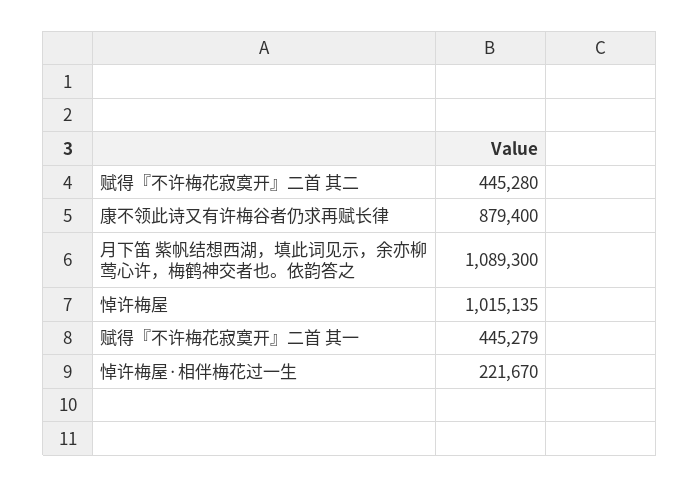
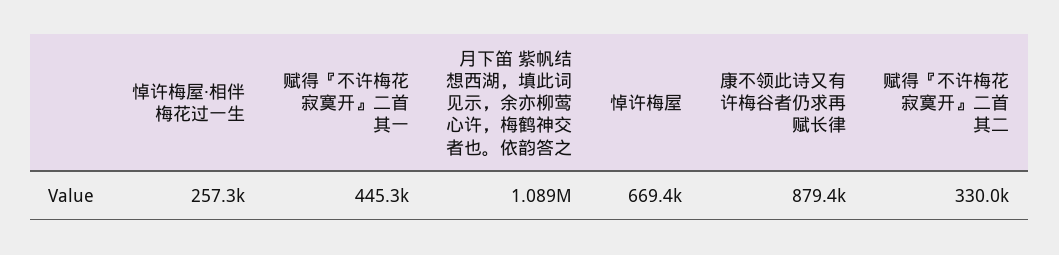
赋得『不许梅花寂寞开』二首 其二: 445280 -> 330000
悼许梅屋: 1015135 -> 669400
悼许梅屋·相伴梅花过一生: 221670 -> 257300

